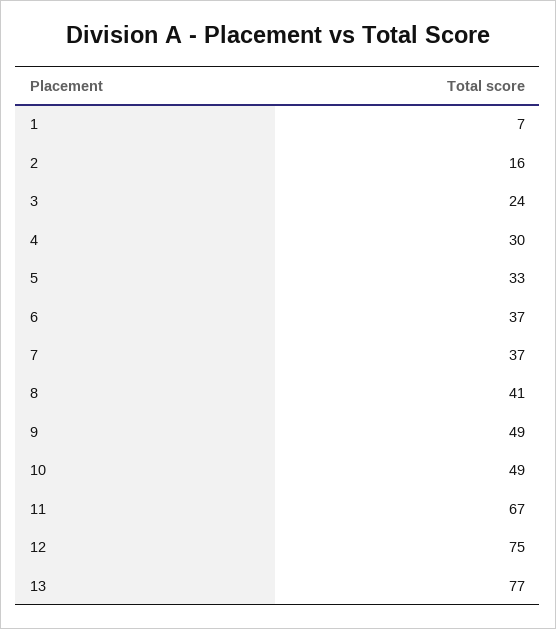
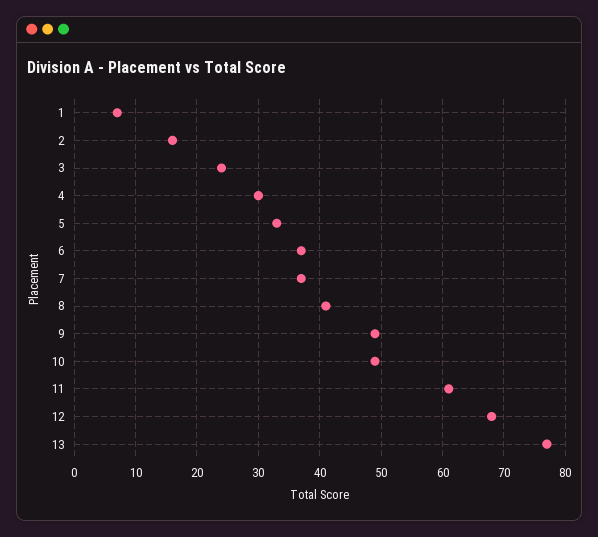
11: 67 -> 61
12: 75 -> 68

